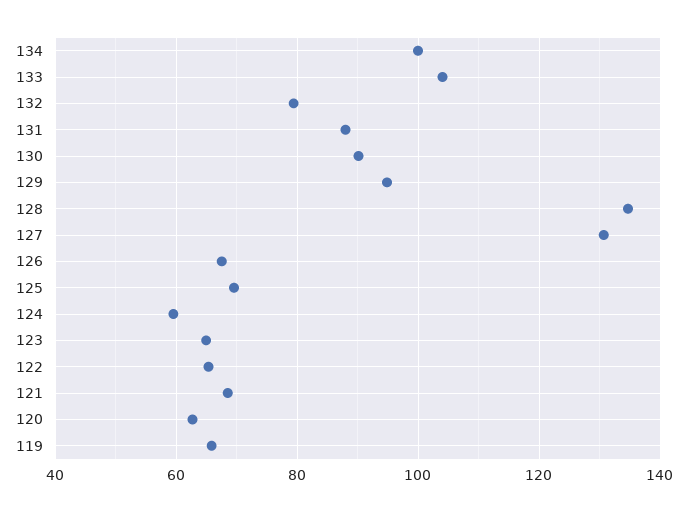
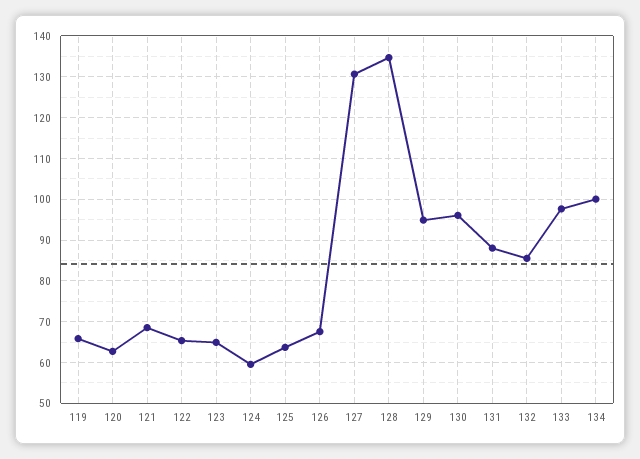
133: 104 -> 98
132: 80 -> 86
130: 90 -> 96
125: 70 -> 64

